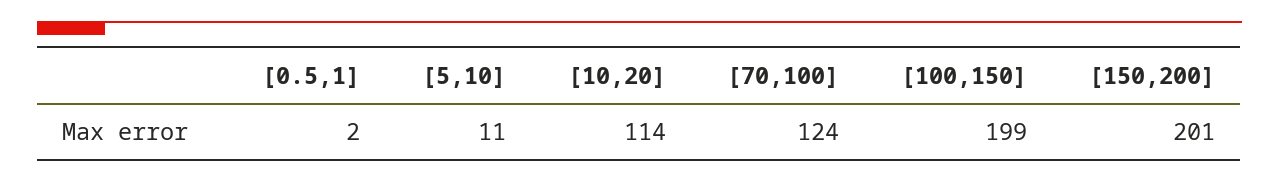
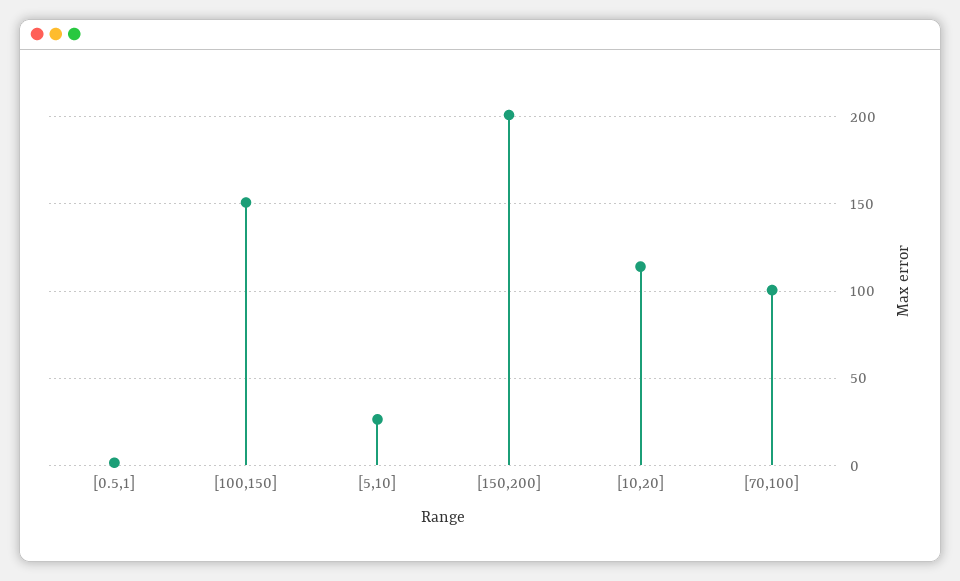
[5,10]: 11 -> 25
[70,100]: 124 -> 100
[100,150]: 199 -> 150

